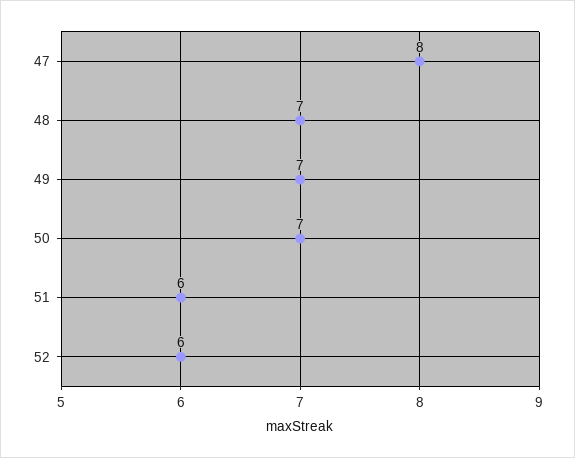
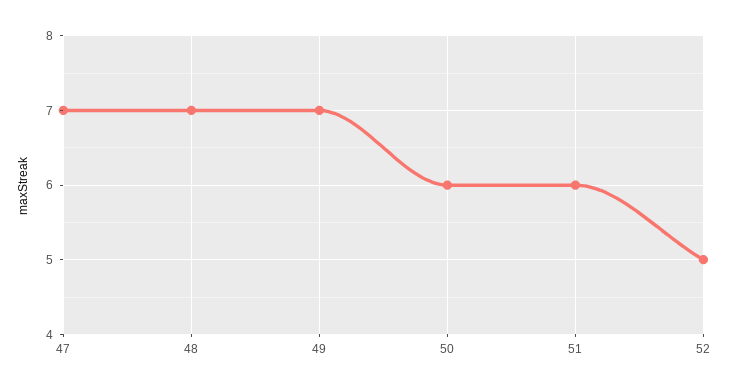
47: 8 -> 7
50: 7 -> 6
52: 6 -> 5

